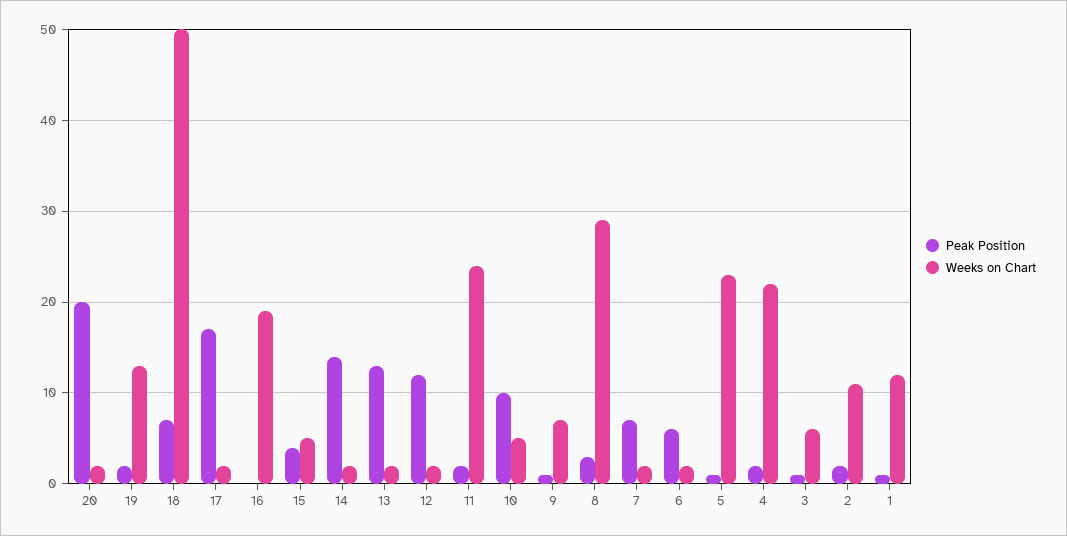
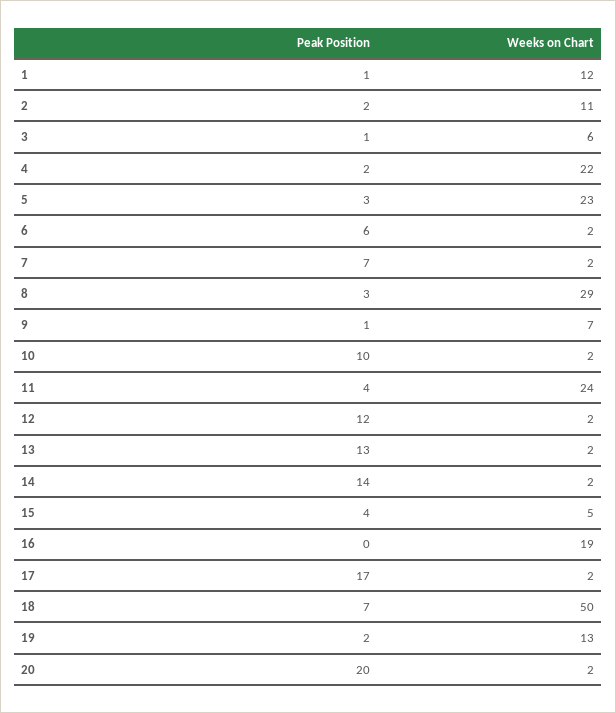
Peak Position, 11: 2 -> 4
Weeks on Chart, 10: 5 -> 2
Peak Position, 5: 1 -> 3

